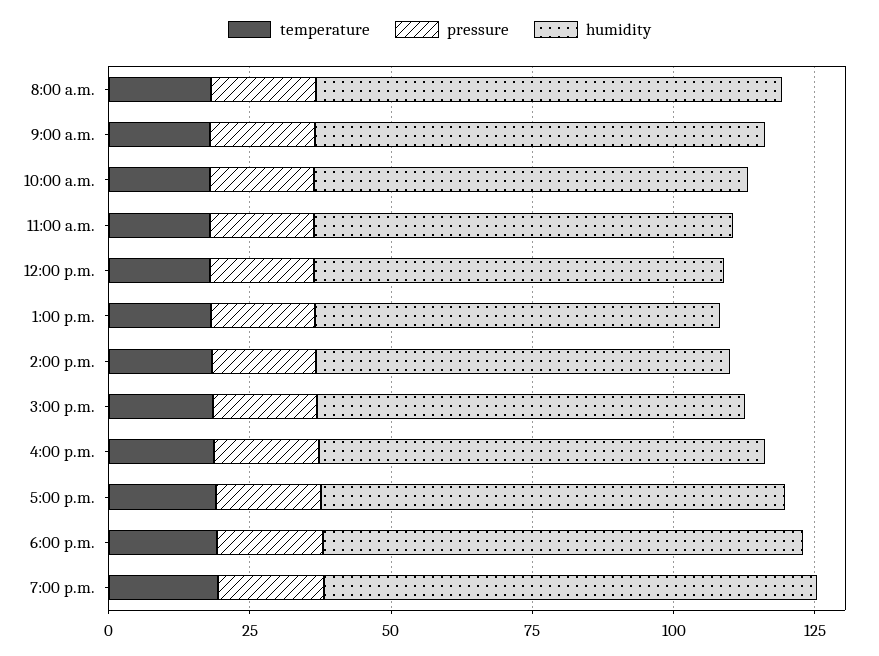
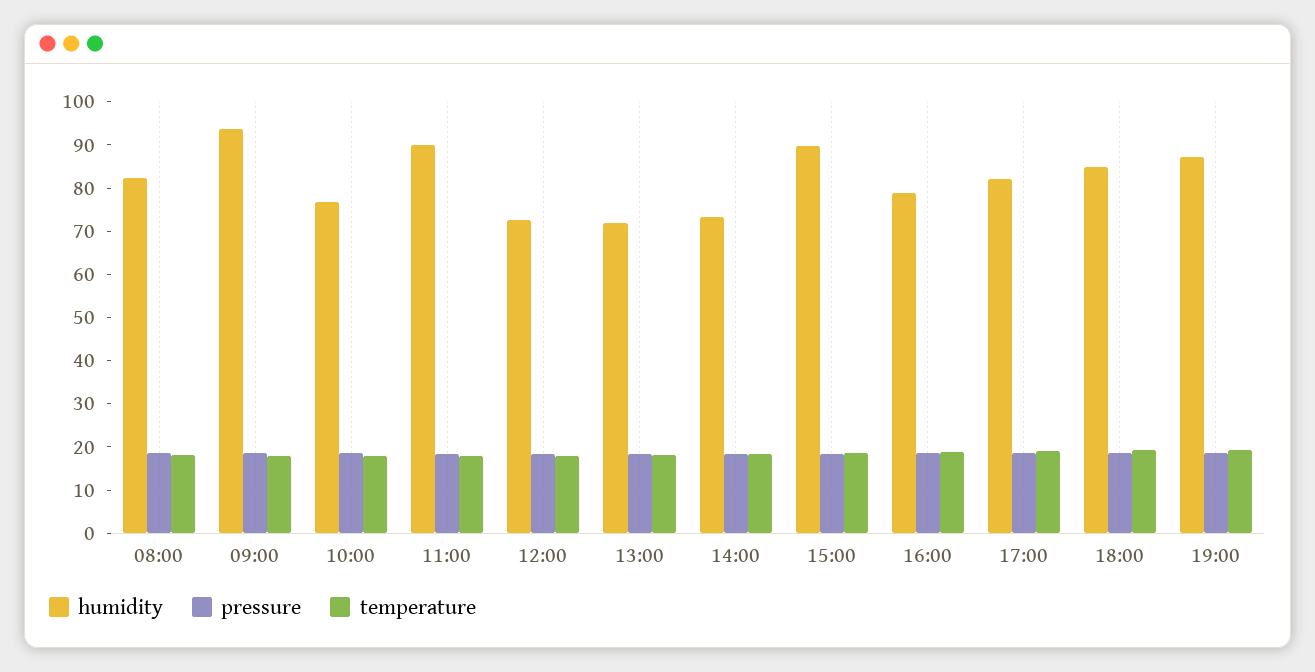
humidity, 9:00 a.m.: 80 -> 94
humidity, 11:00 a.m.: 75 -> 90
humidity, 3:00 p.m.: 75 -> 90

